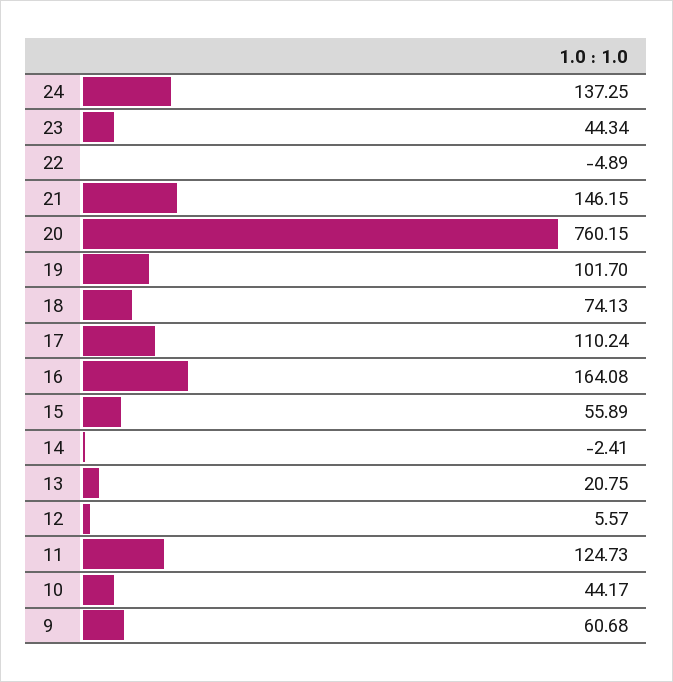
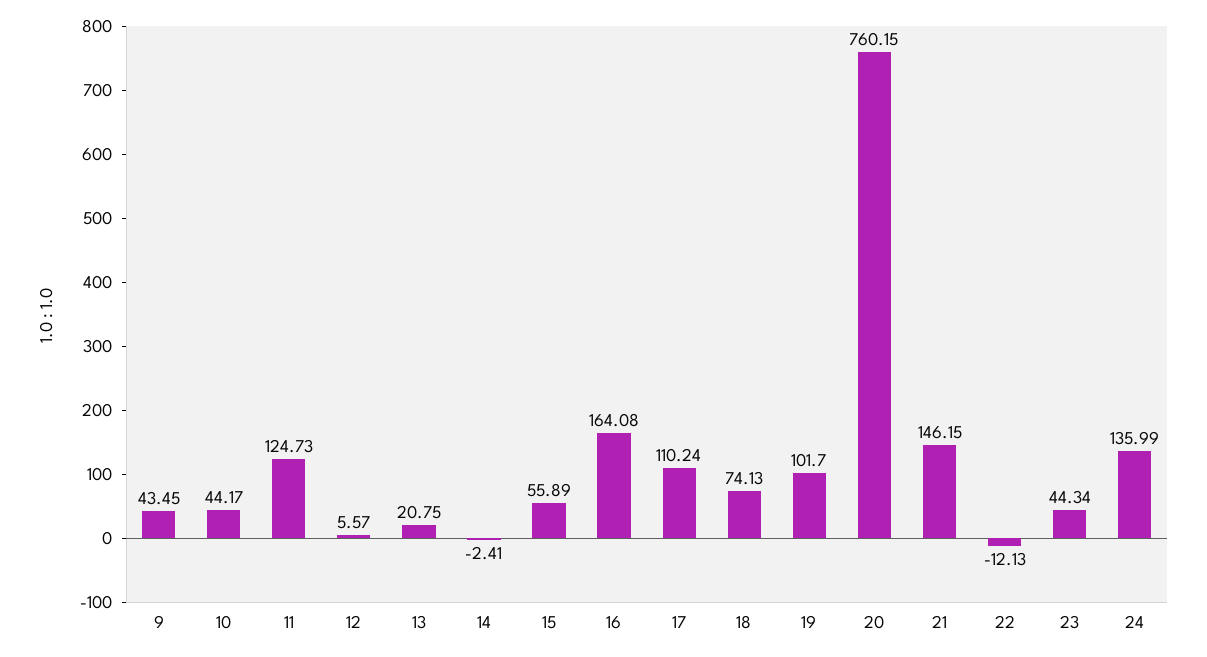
24: 137.25 -> 135.99
22: -4.89 -> -12.13
9: 60.68 -> 43.45

